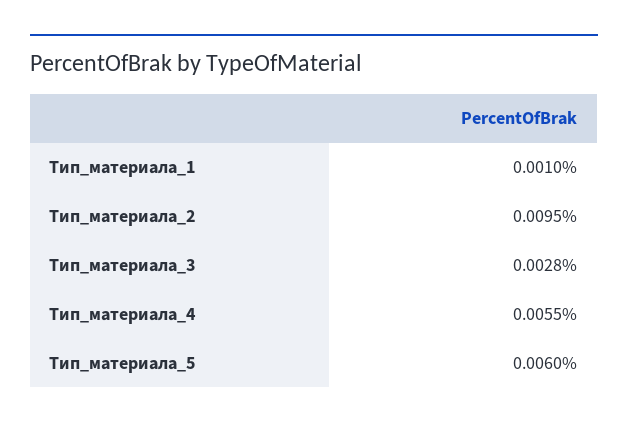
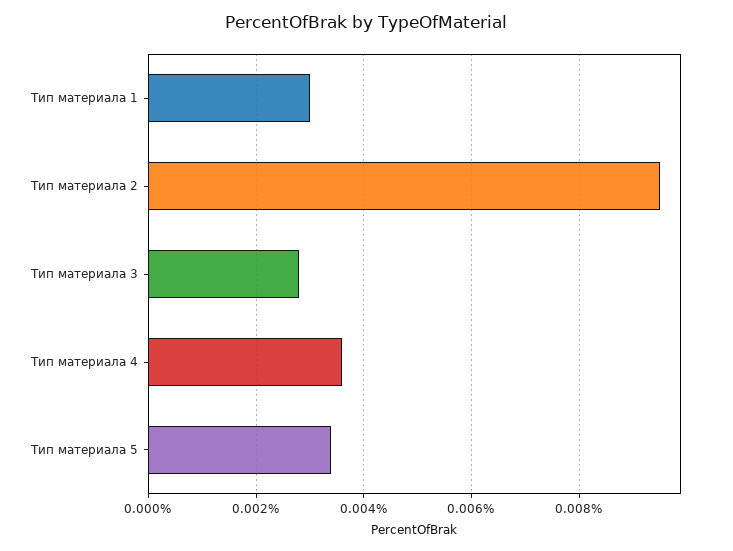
Тип_материала_1: 0.001 -> 0.003
Тип_материала_4: 0.0055 -> 0.0035
Тип_материала_5: 0.006 -> 0.0035

